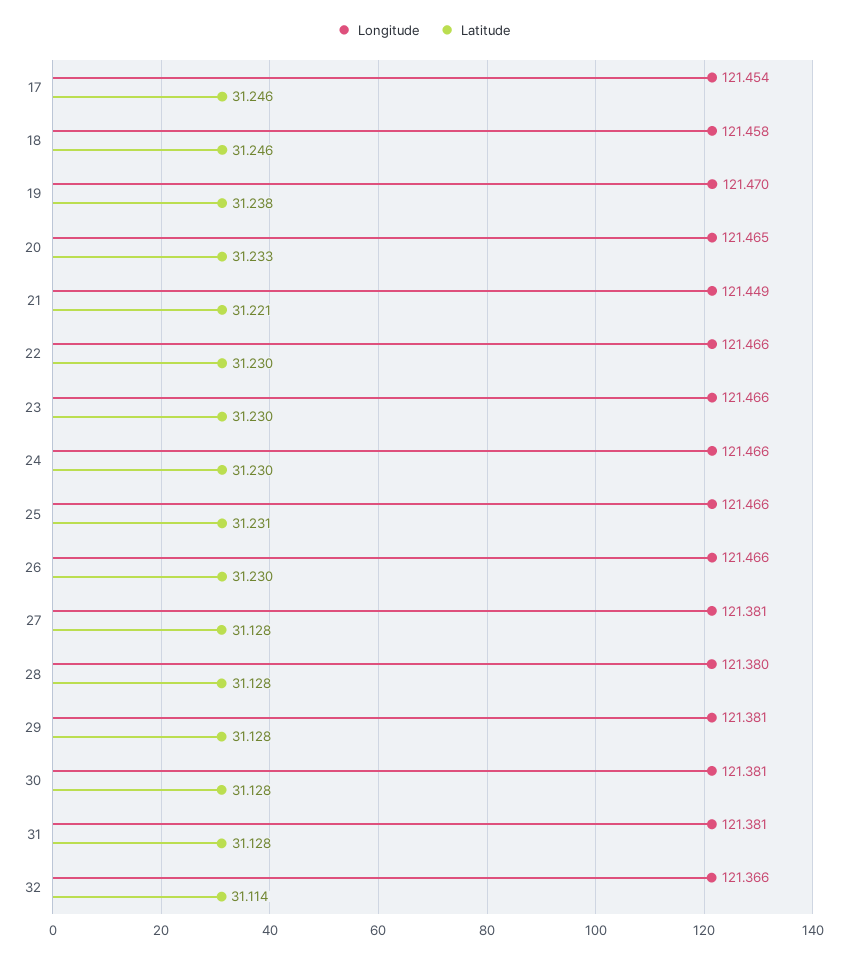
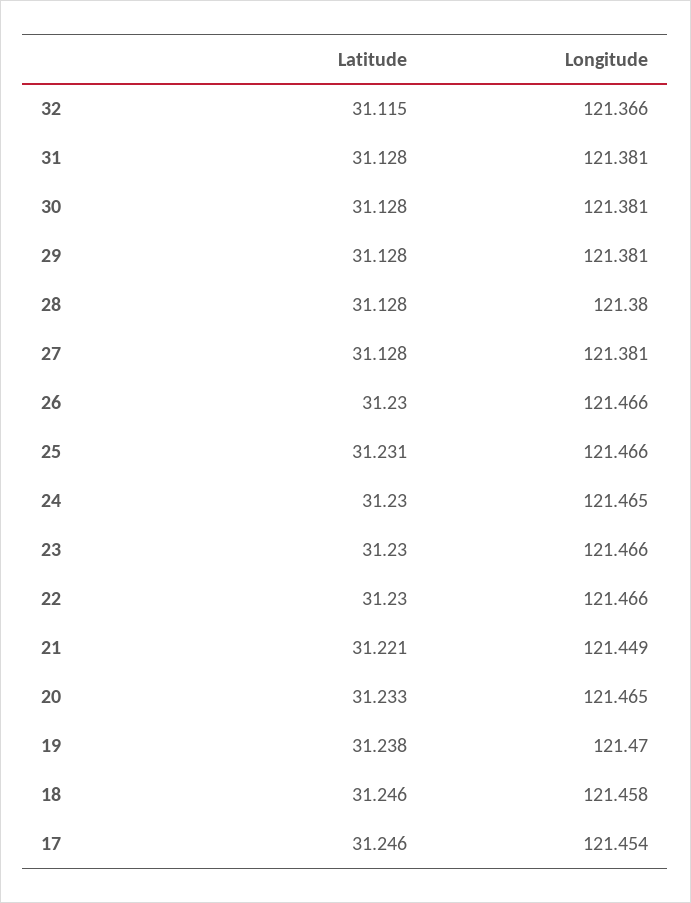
Longitude, 24: 121.466 -> 121.465
Latitude, 32: 31.114 -> 31.115

